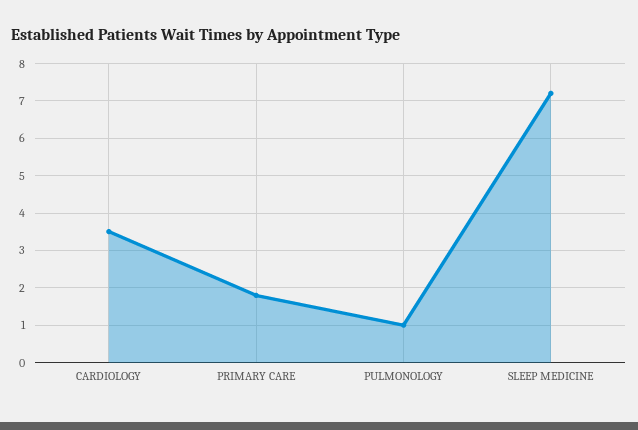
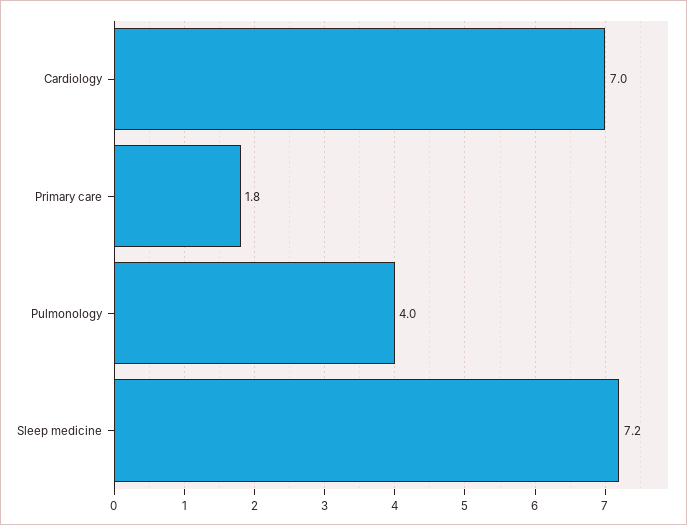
CARDIOLOGY: 3.5 -> 7
PULMONOLOGY: 1 -> 4

